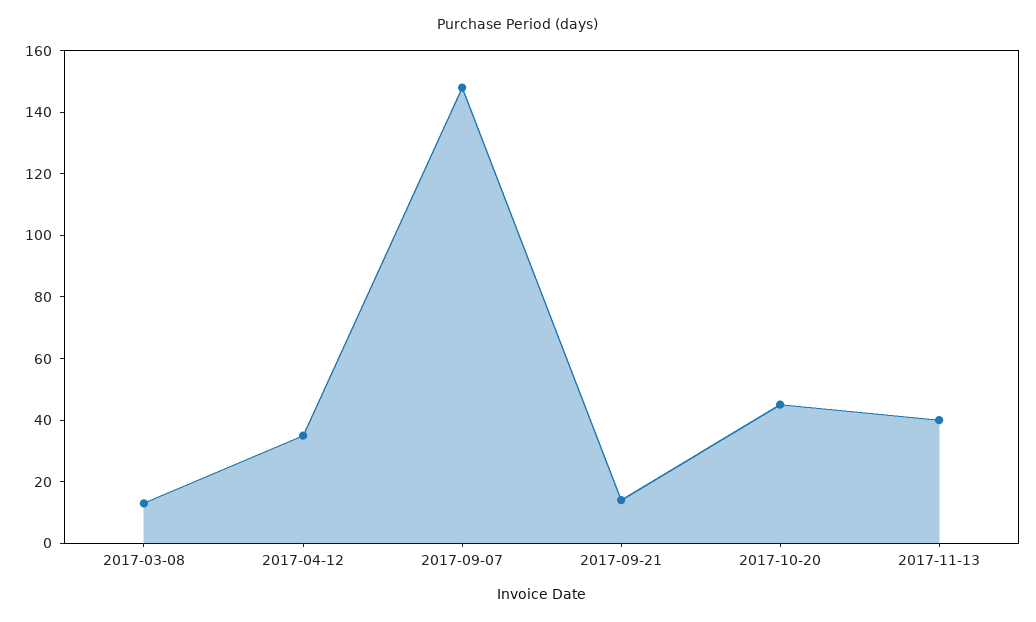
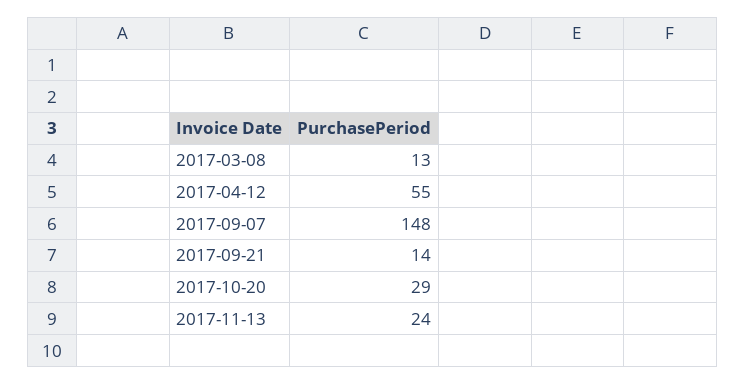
2017-04-12: 35 -> 55
2017-10-20: 45 -> 29
2017-11-13: 40 -> 24

